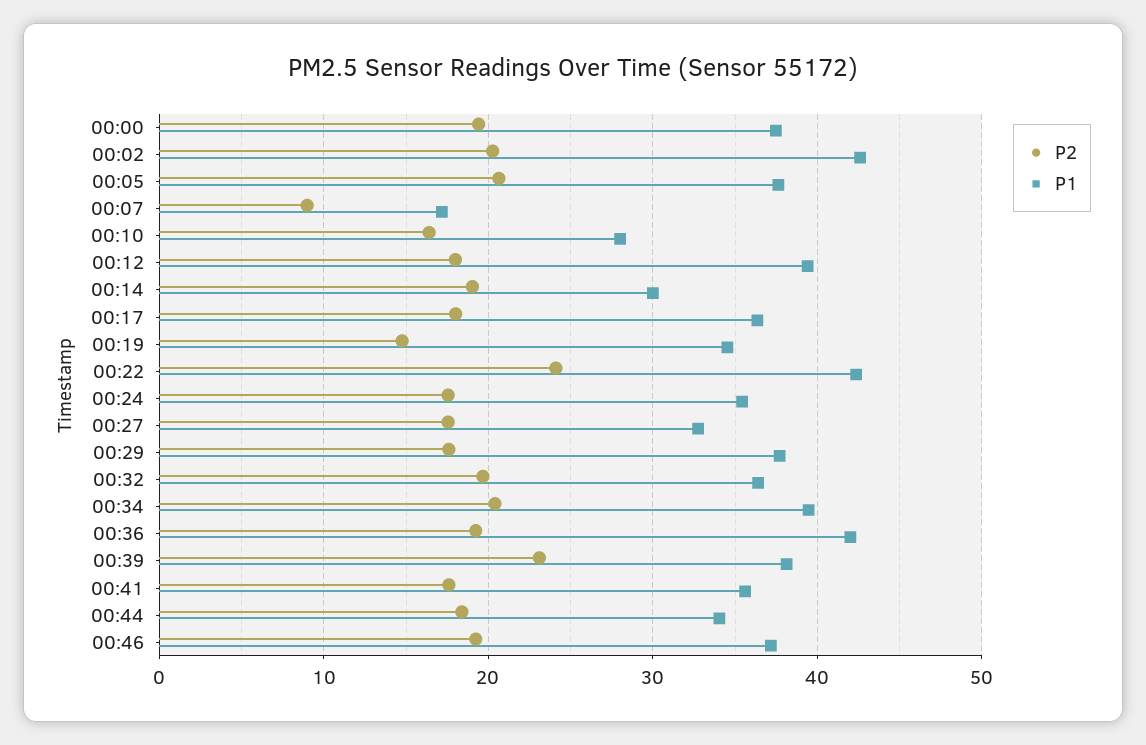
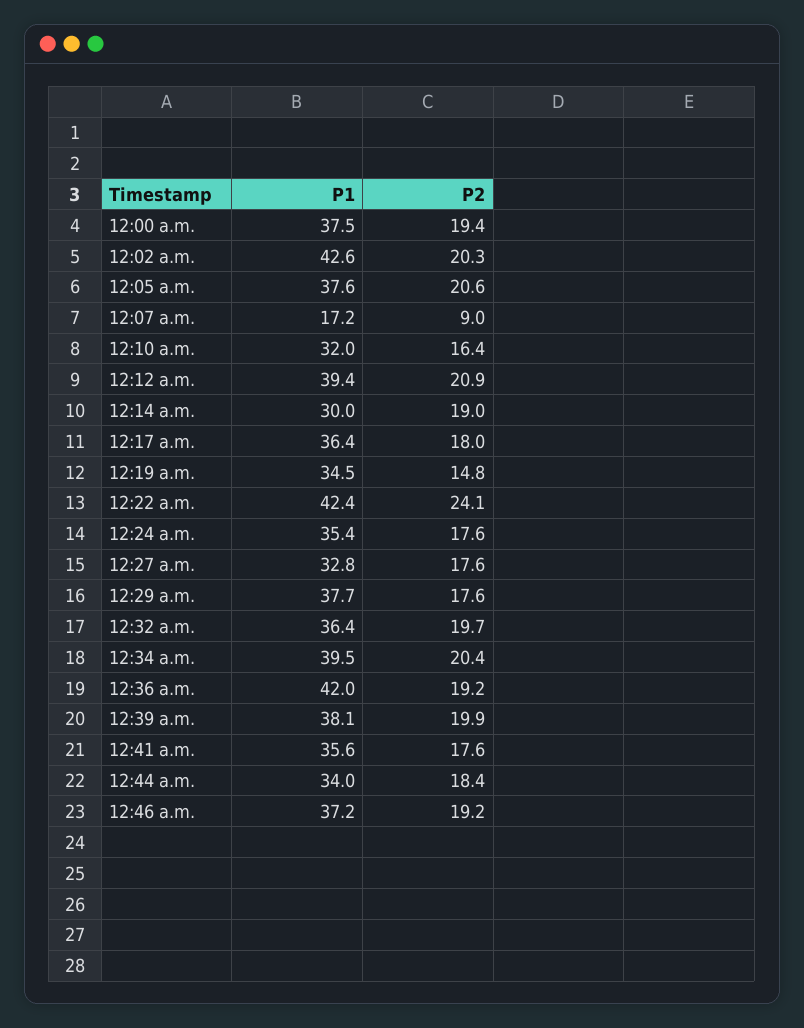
P1, 00:10: 28 -> 32
P2, 00:12: 18 -> 20.9
P2, 00:39: 23 -> 19.9

